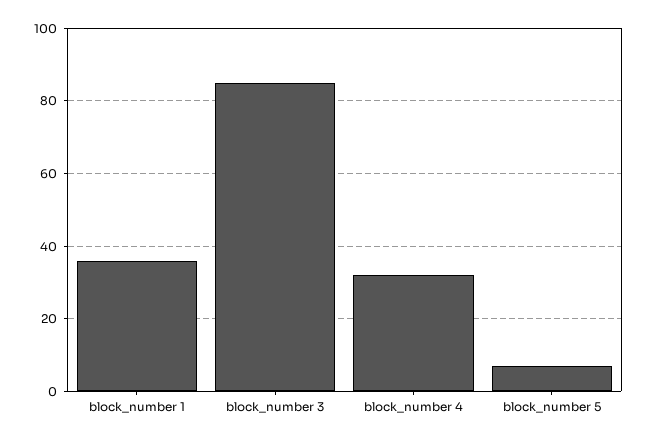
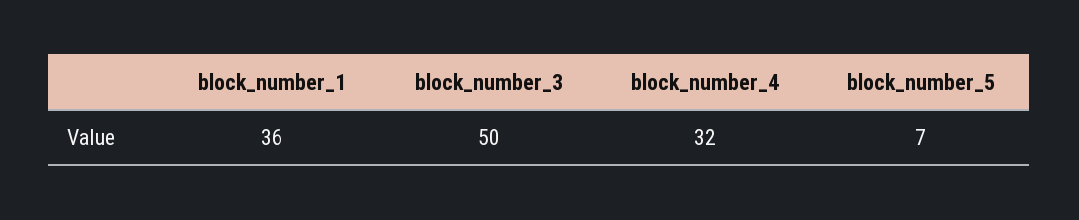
block_number 3: 85 -> 50

